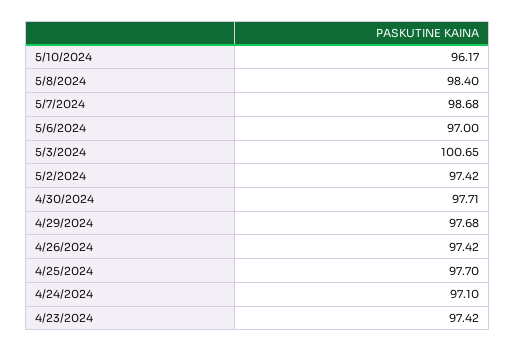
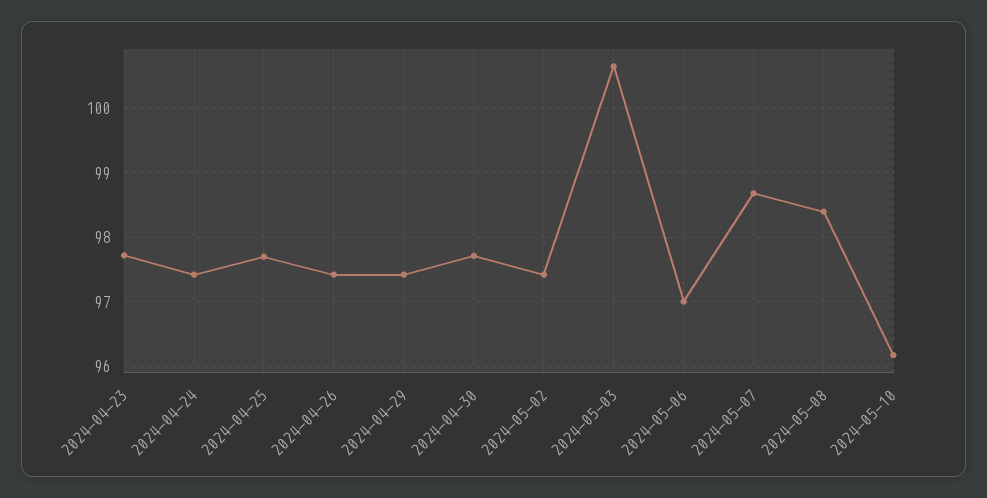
4/29/2024: 97.68 -> 97.4
4/24/2024: 97.1 -> 97.4
4/23/2024: 97.42 -> 97.7

